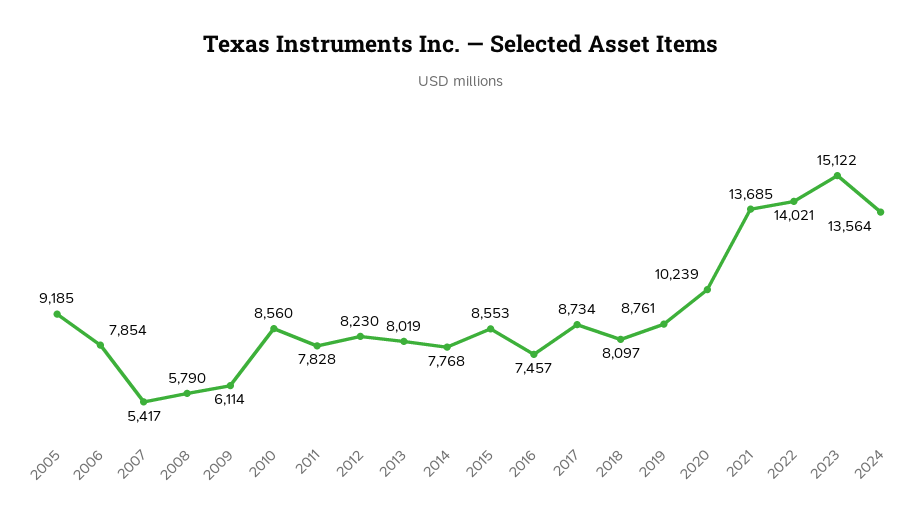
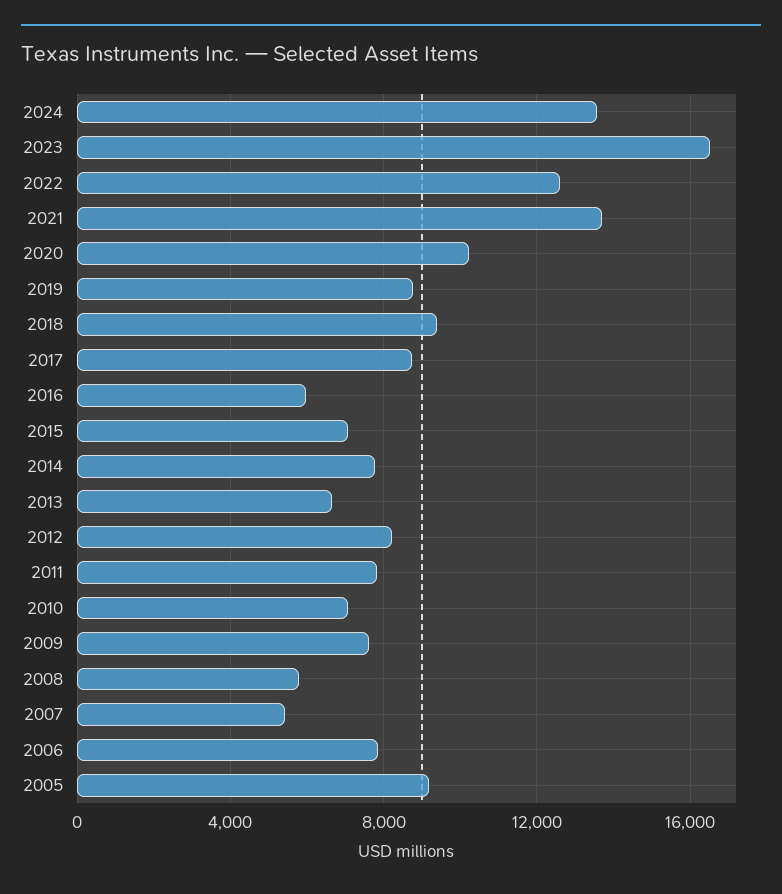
2009: 6114 -> 7500
2010: 8560 -> 7000
2013: 8019 -> 6500
2015: 8553 -> 7000
2016: 7457 -> 6000
2018: 8097 -> 9500
2022: 14021 -> 12500
2023: 15122 -> 16500

